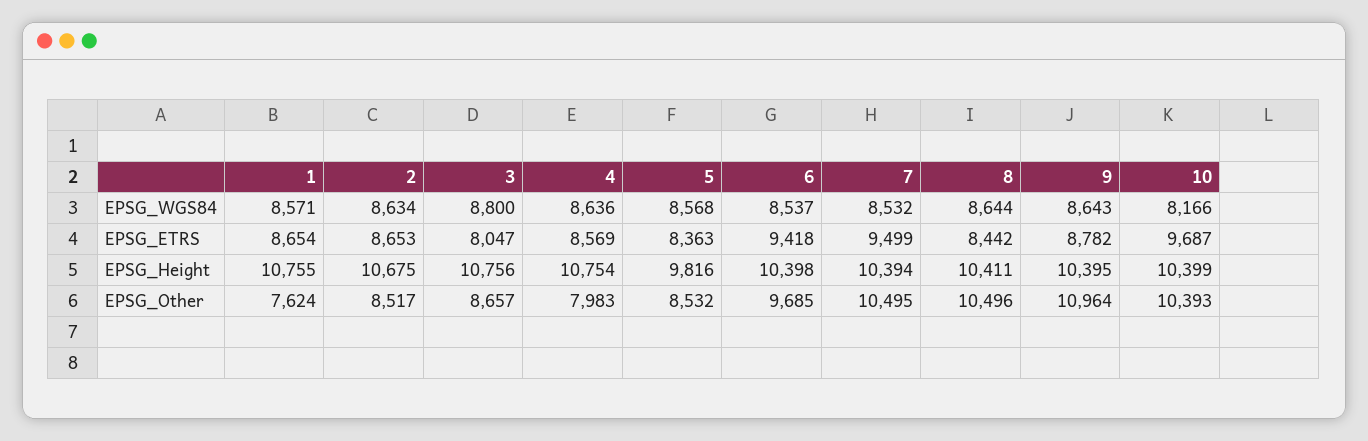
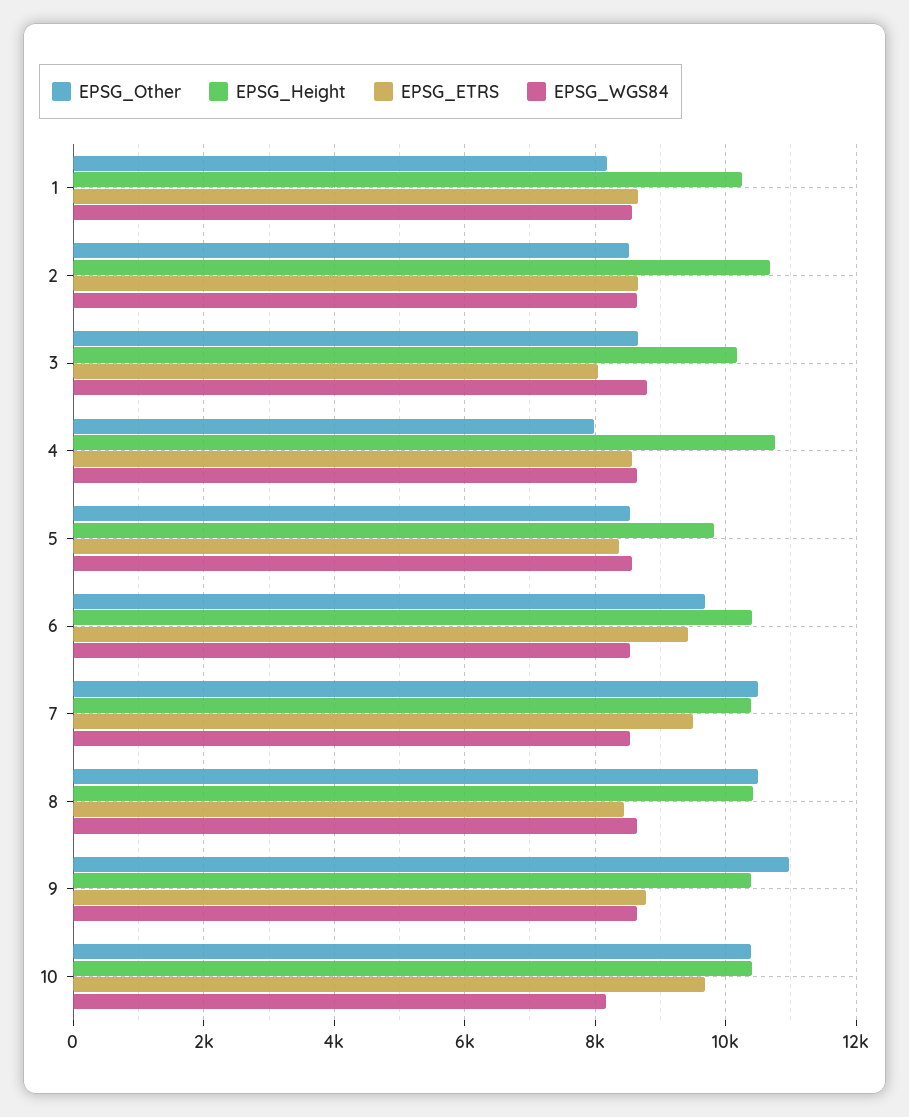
EPSG_Height, 1: 10755 -> 10200
EPSG_Height, 3: 10756 -> 10200
EPSG_Other, 1: 7624 -> 8200

